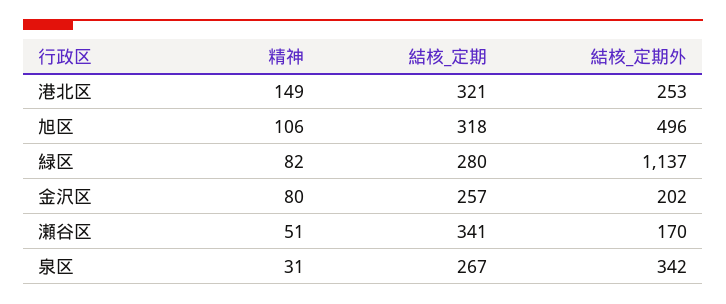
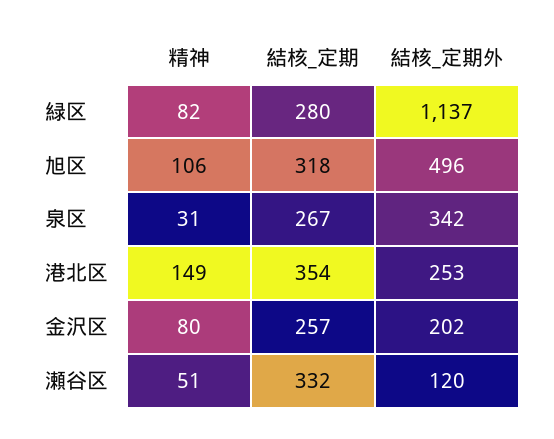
結核_定期, 港北区: 321 -> 354
結核_定期, 瀬谷区: 341 -> 332
結核_定期外, 瀬谷区: 170 -> 120

